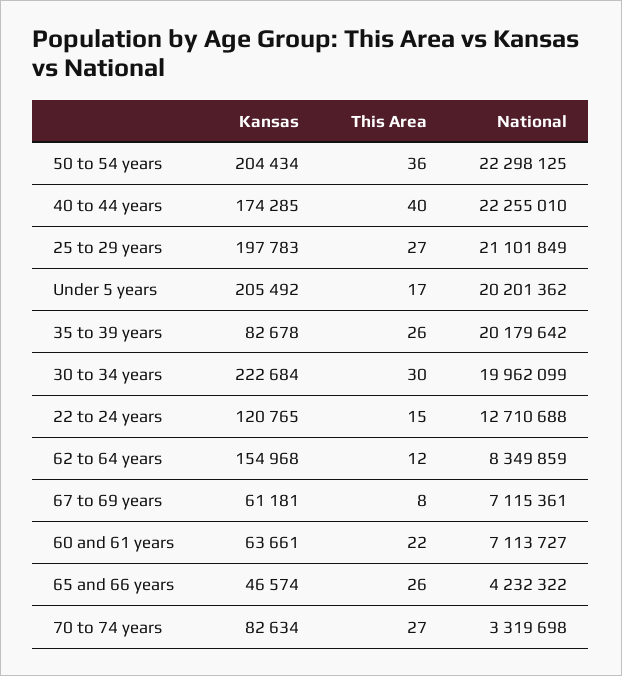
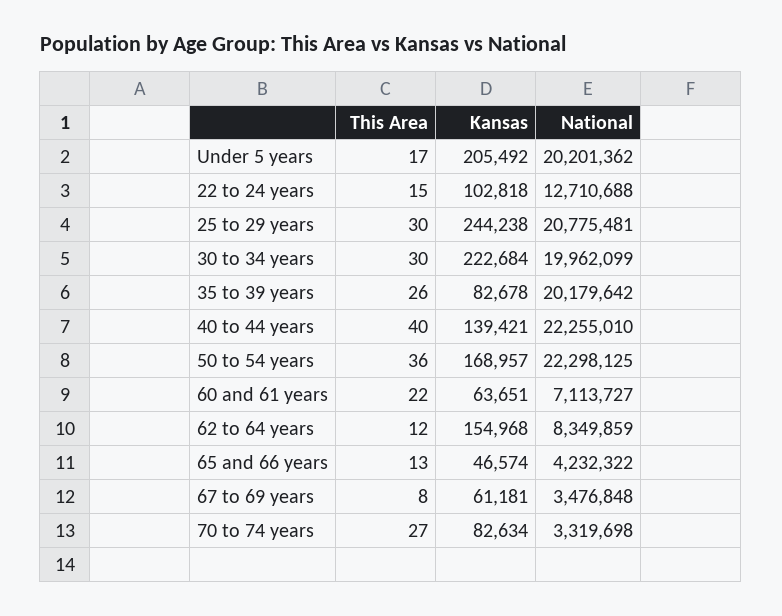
Kansas, 50 to 54 years: 204434 -> 168957
Kansas, 40 to 44 years: 174285 -> 139421
Kansas, 25 to 29 years: 197783 -> 244238
This Area, 25 to 29 years: 27 -> 30
National, 25 to 29 years: 21101849 -> 20775481
Kansas, 22 to 24 years: 120765 -> 102818
National, 67 to 69 years: 7115361 -> 3476848
Kansas, 60 and 61 years: 63661 -> 63651
This Area, 65 and 66 years: 26 -> 13

